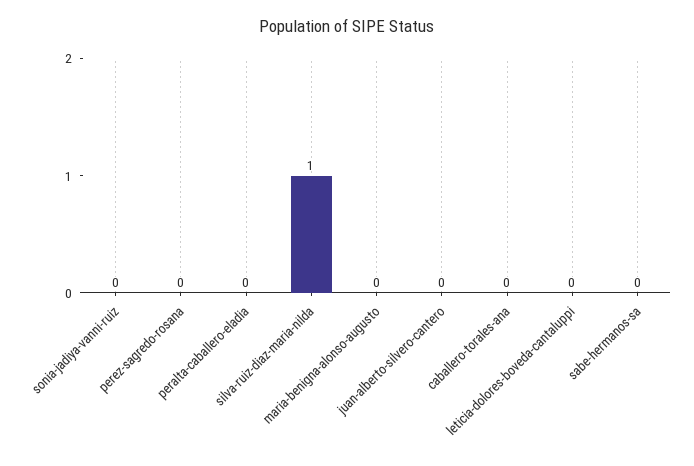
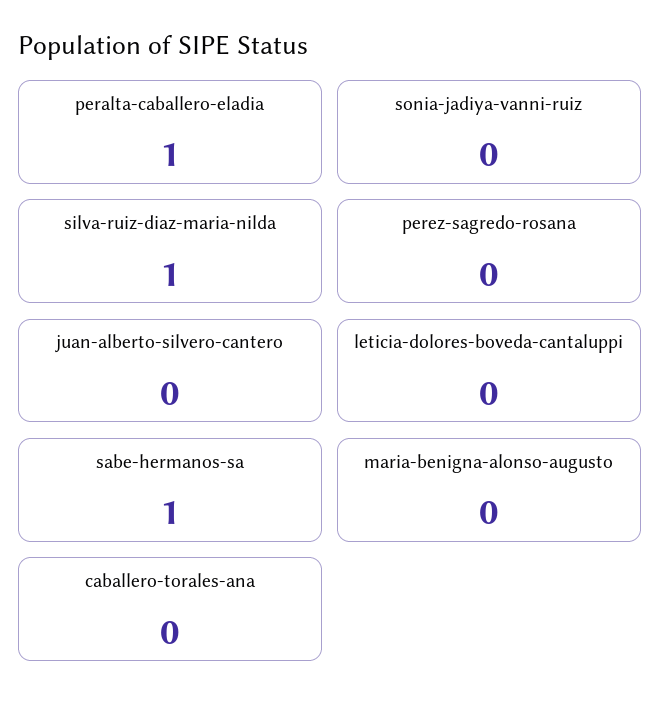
peralta-caballero-eladia: 0 -> 1
sabe-hermanos-sa: 0 -> 1

